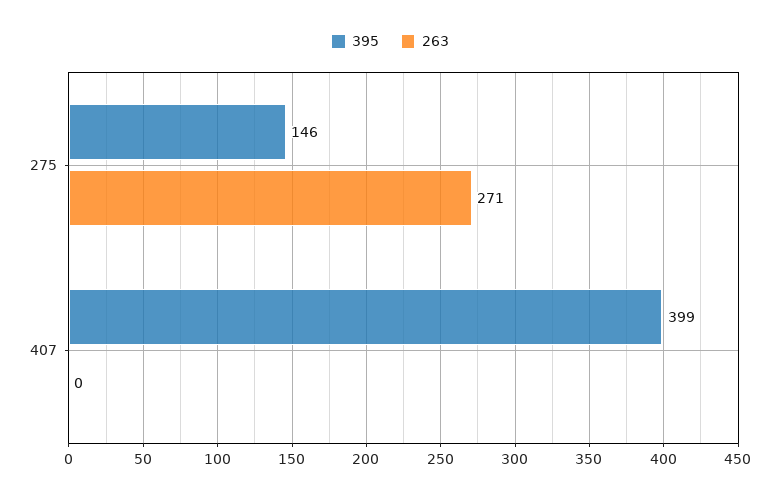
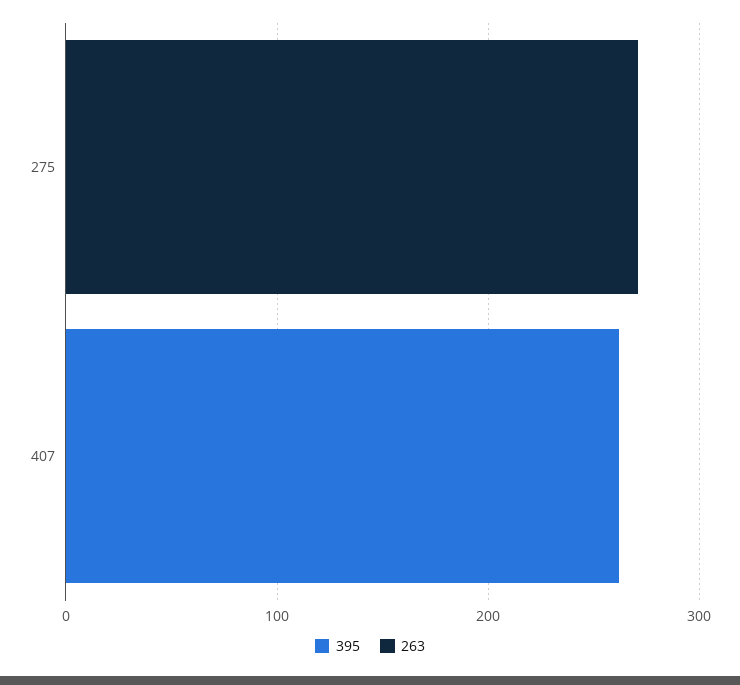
395, 275: 146 -> 0
395, 407: 399 -> 260

